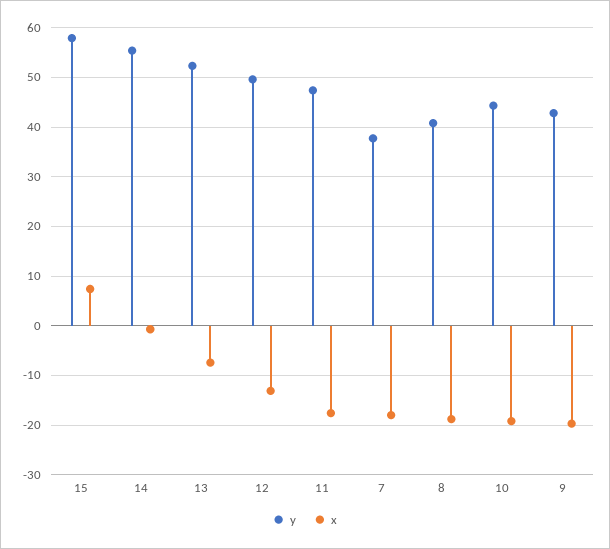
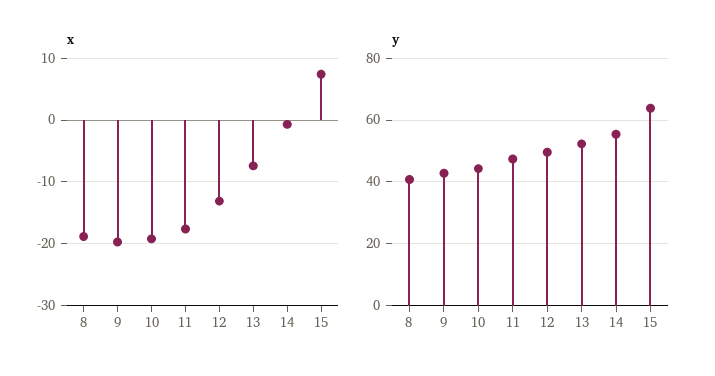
y, 15: 58 -> 64
y, 7: 38 -> none
x, 7: -18 -> none

